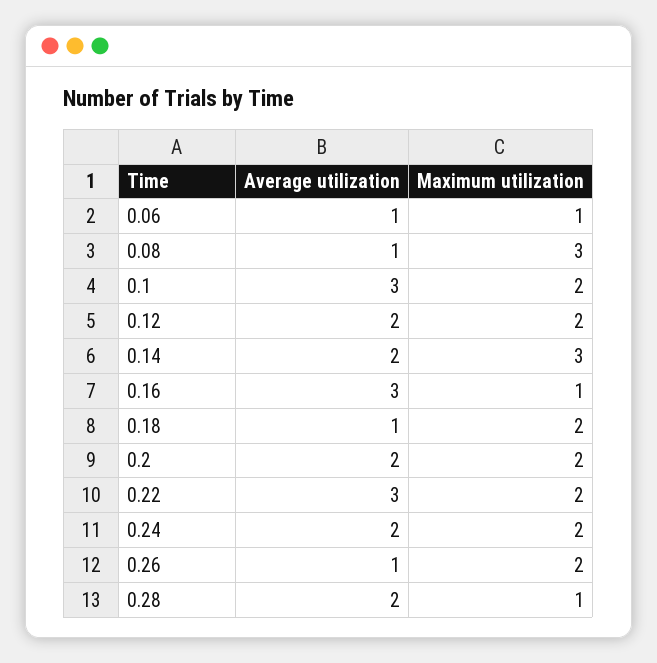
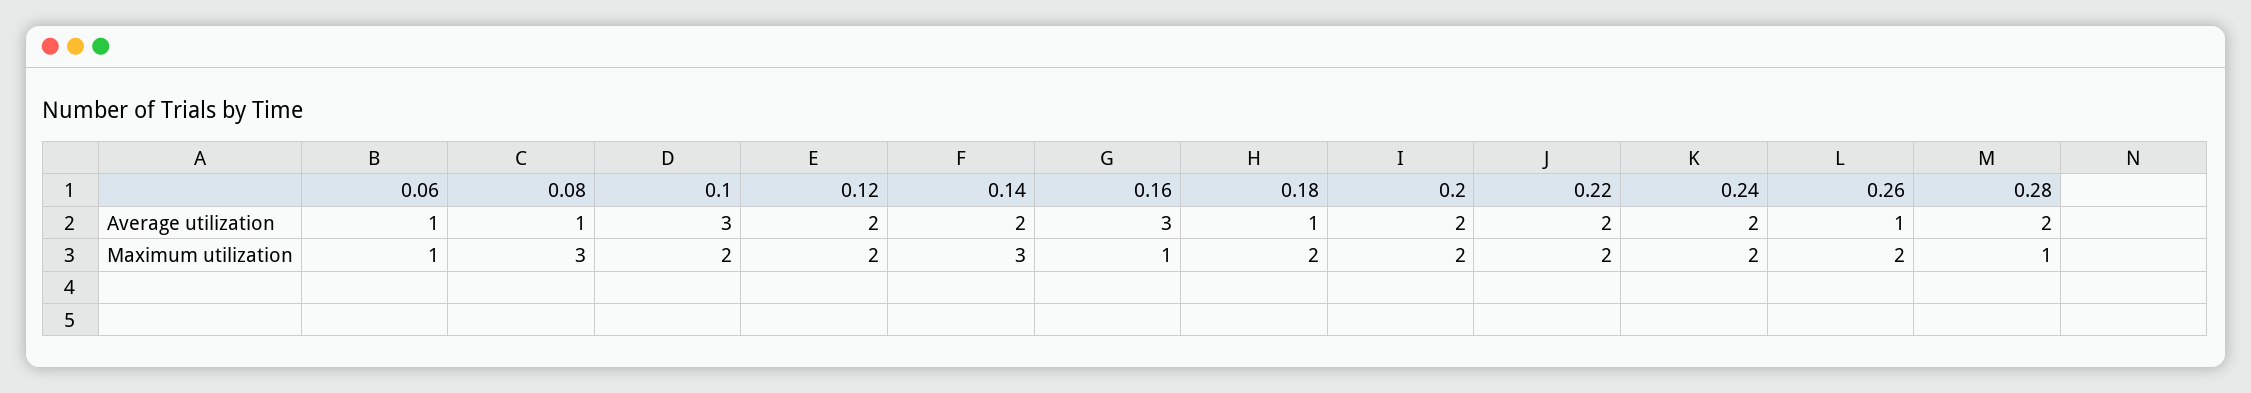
Average utilization, 0.22: 3 -> 2

